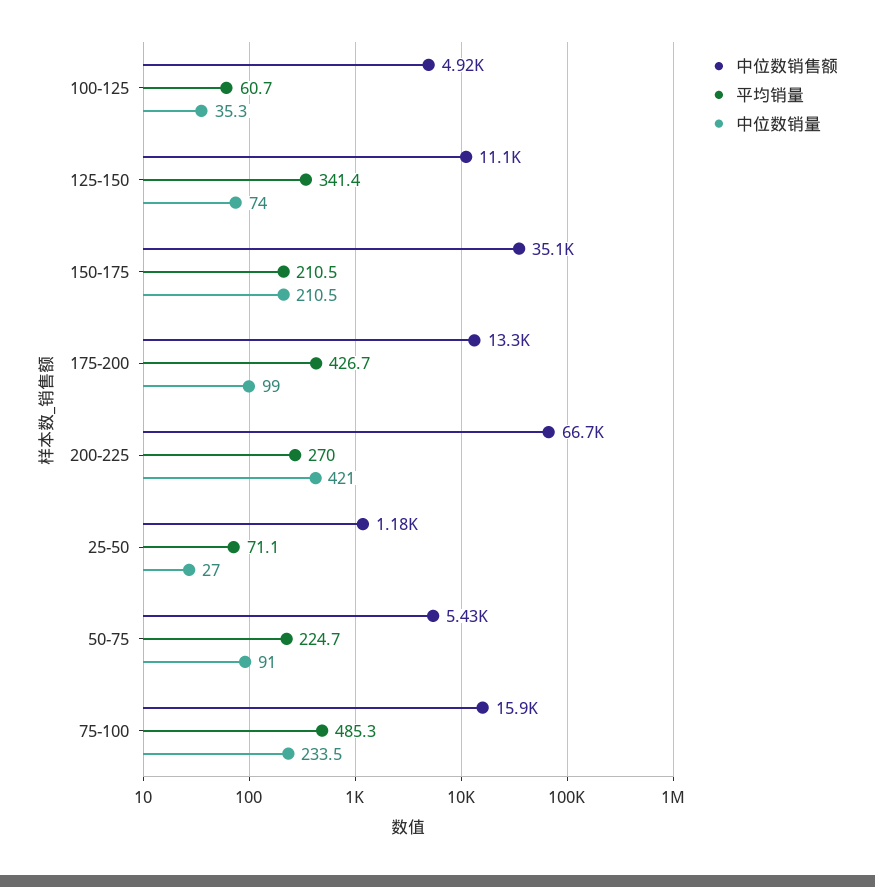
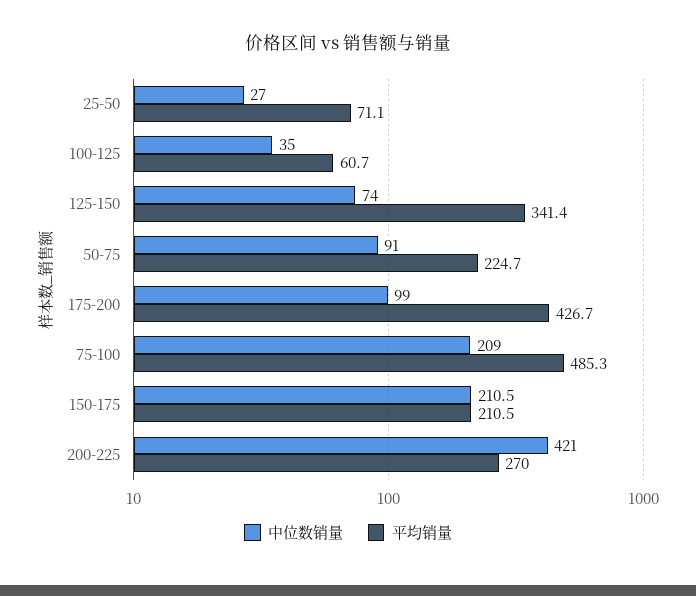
中位数销售额, 100-125: 4920 -> none
中位数销量, 100-125: 35.3 -> 35
中位数销售额, 125-150: 11100 -> none
中位数销售额, 150-175: 35100 -> none
中位数销售额, 175-200: 13300 -> none
中位数销售额, 200-225: 66700 -> none
中位数销售额, 25-50: 1180 -> none
中位数销售额, 50-75: 5430 -> none
中位数销售额, 75-100: 15900 -> none
中位数销量, 75-100: 233.5 -> 209

